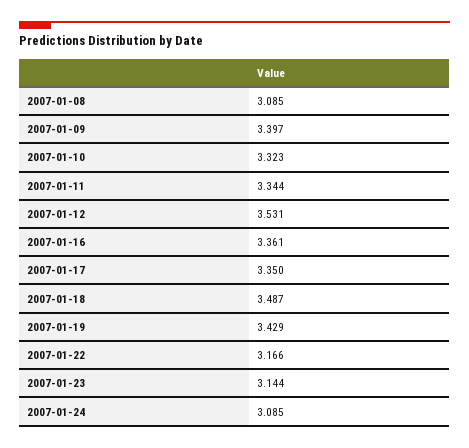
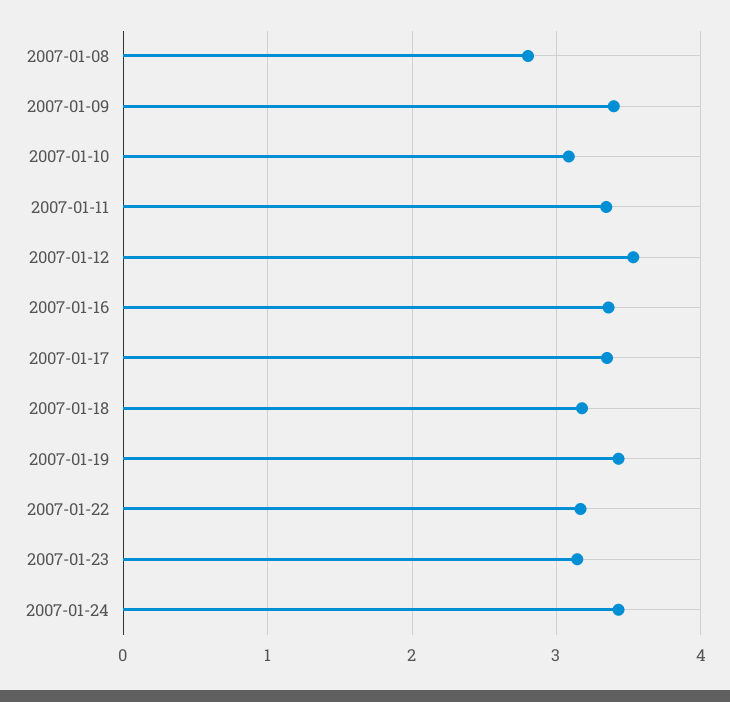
2007-01-08: 3.085 -> 2.8
2007-01-10: 3.323 -> 3.1
2007-01-18: 3.487 -> 3.2
2007-01-24: 3.085 -> 3.4

